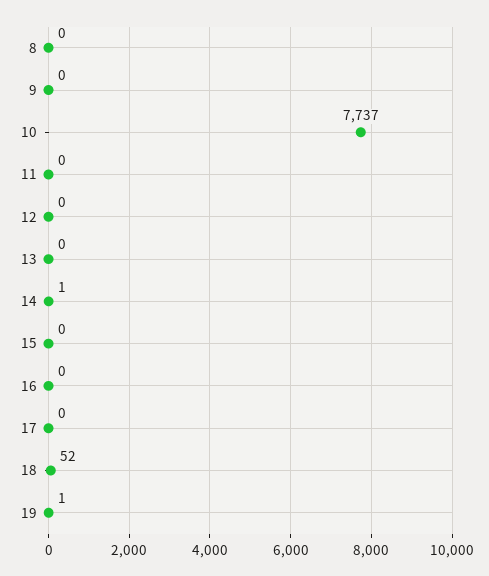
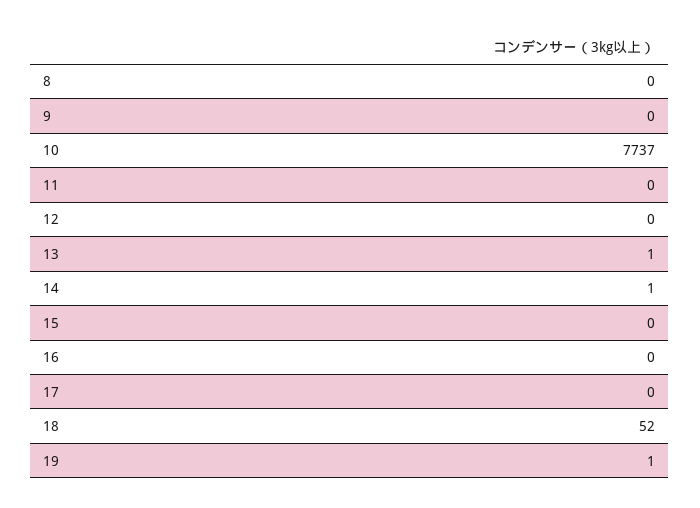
13: 0 -> 1

